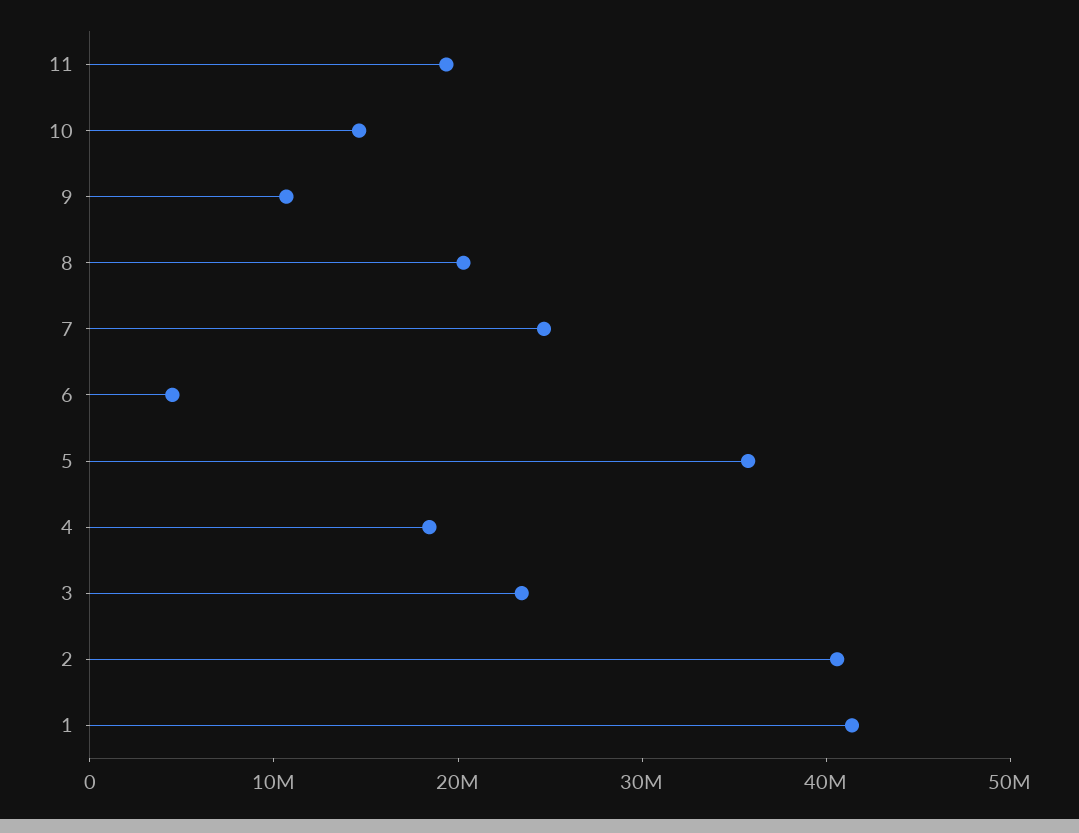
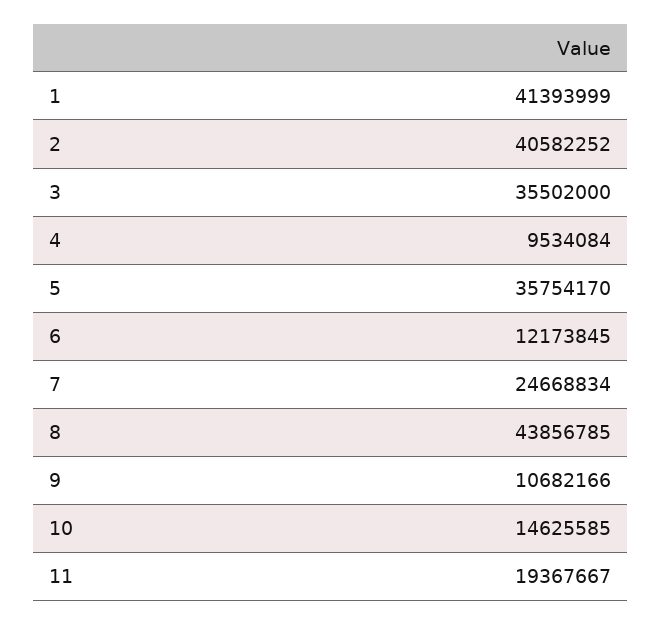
8: 20000000 -> 43856785
6: 4000000 -> 12173845
4: 18000000 -> 9534084
3: 24000000 -> 35502000

